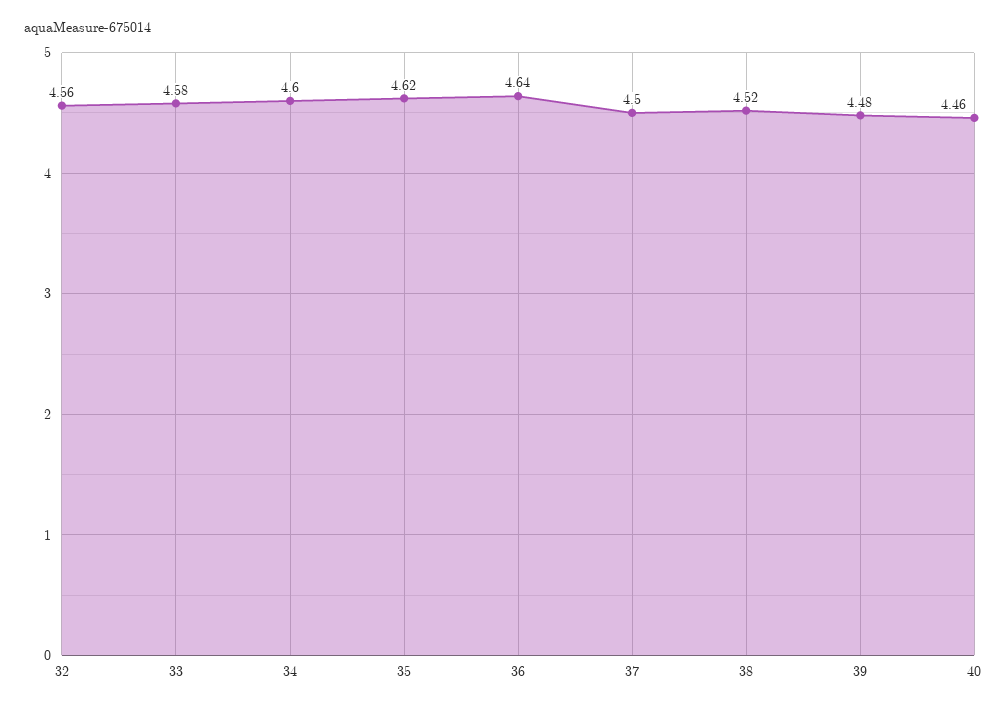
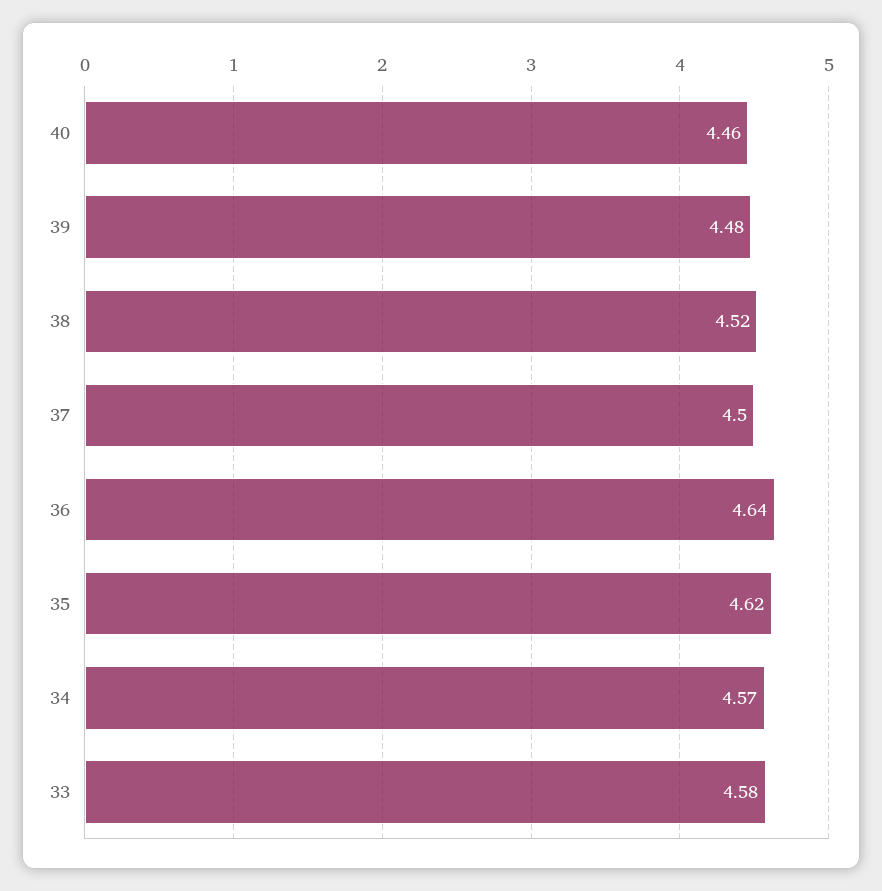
32: 4.56 -> none
34: 4.6 -> 4.57

